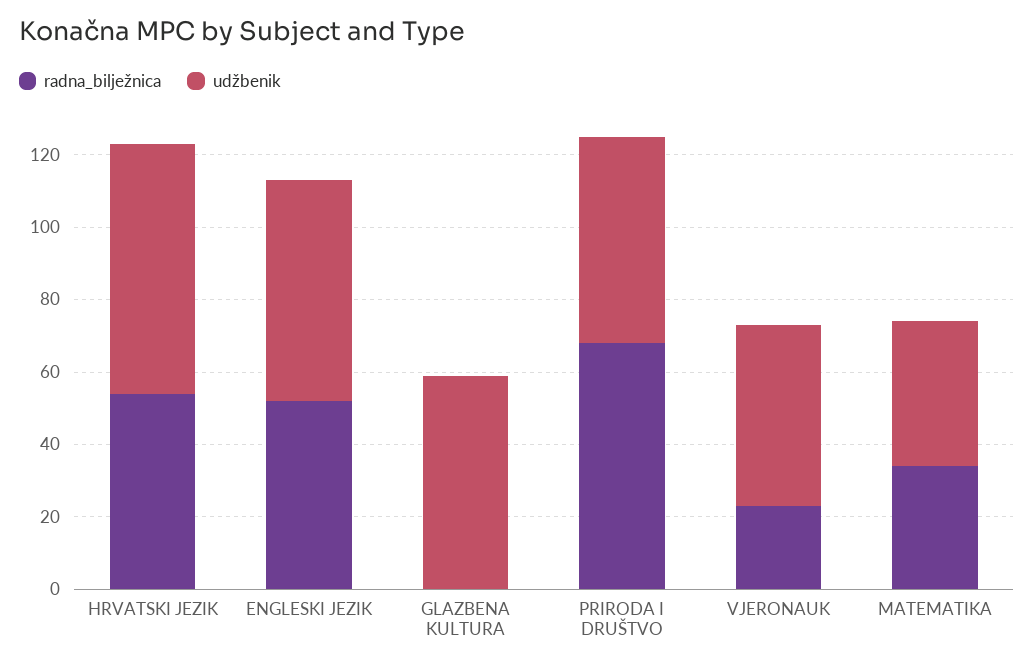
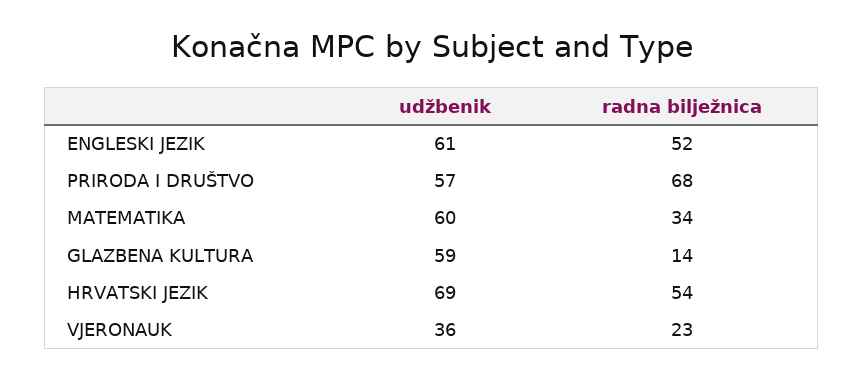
radna_bilježnica, GLAZBENA KULTURA: 0 -> 14
udžbenik, VJERONAUK: 50 -> 36
udžbenik, MATEMATIKA: 40 -> 60

